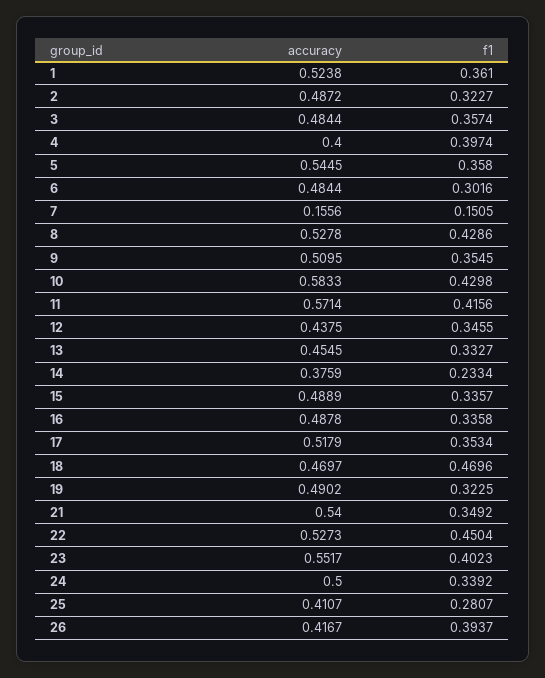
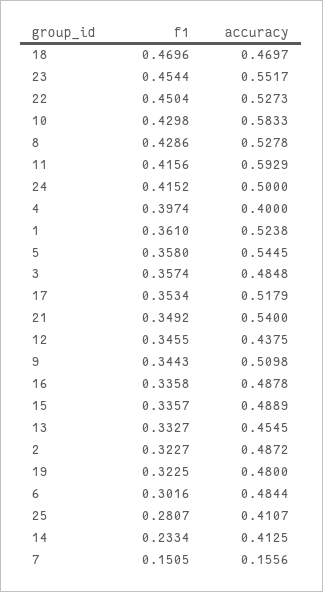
accuracy, 3: 0.4844 -> 0.4848
accuracy, 9: 0.5095 -> 0.5098
f1, 9: 0.3545 -> 0.3443
accuracy, 11: 0.5714 -> 0.5929
accuracy, 14: 0.3759 -> 0.4125
accuracy, 19: 0.4902 -> 0.48
f1, 23: 0.4023 -> 0.4544
f1, 24: 0.3392 -> 0.4152
accuracy, 26: 0.4167 -> none
f1, 26: 0.3937 -> none

